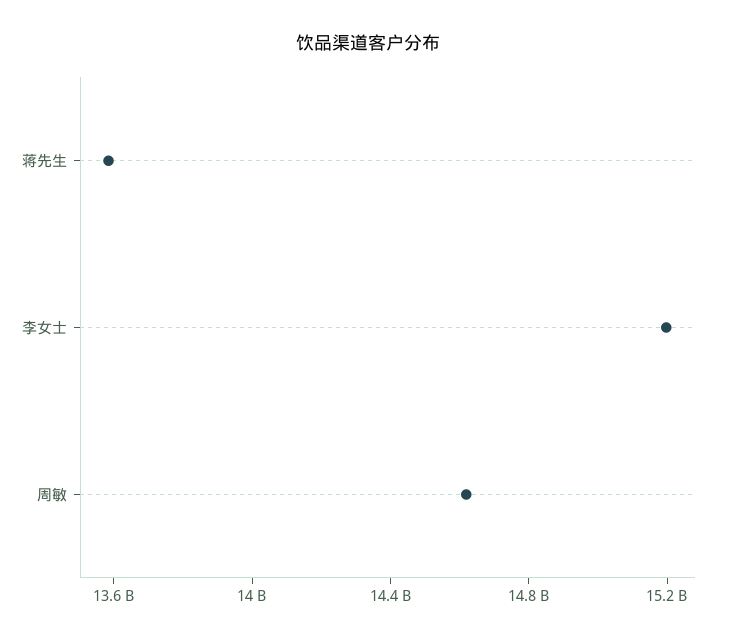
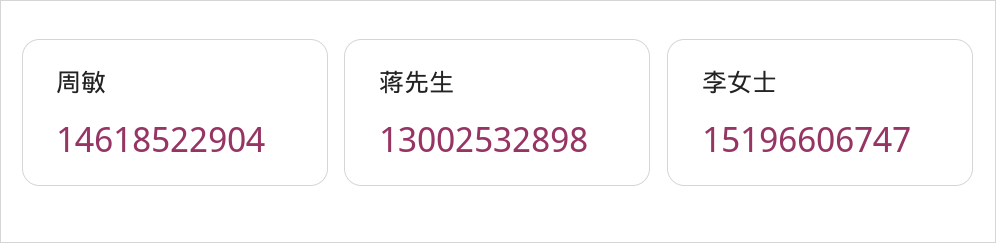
蒋先生: 13600000000 -> 13002532898

